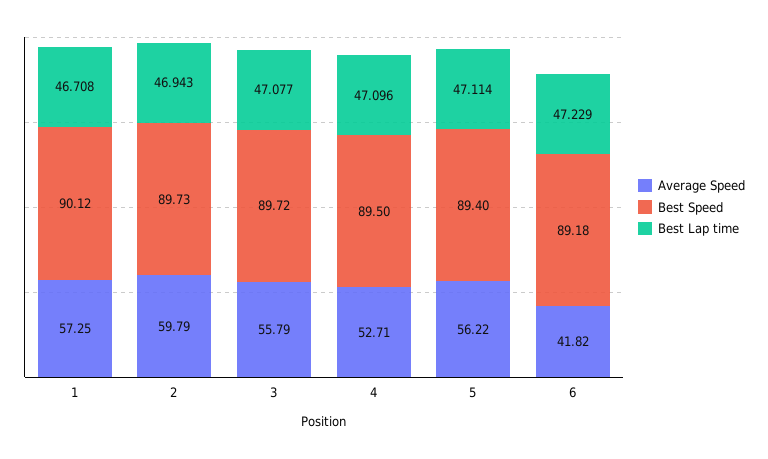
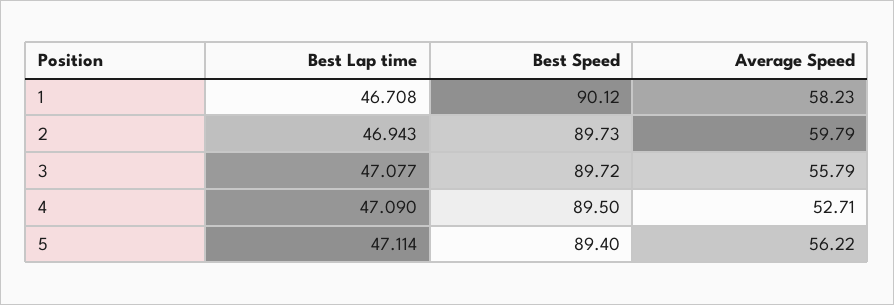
Average Speed, 1: 57.25 -> 58.23
Best Lap time, 4: 47.096 -> 47.09
Average Speed, 6: 41.82 -> none
Best Speed, 6: 89.18 -> none
Best Lap time, 6: 47.229 -> none

